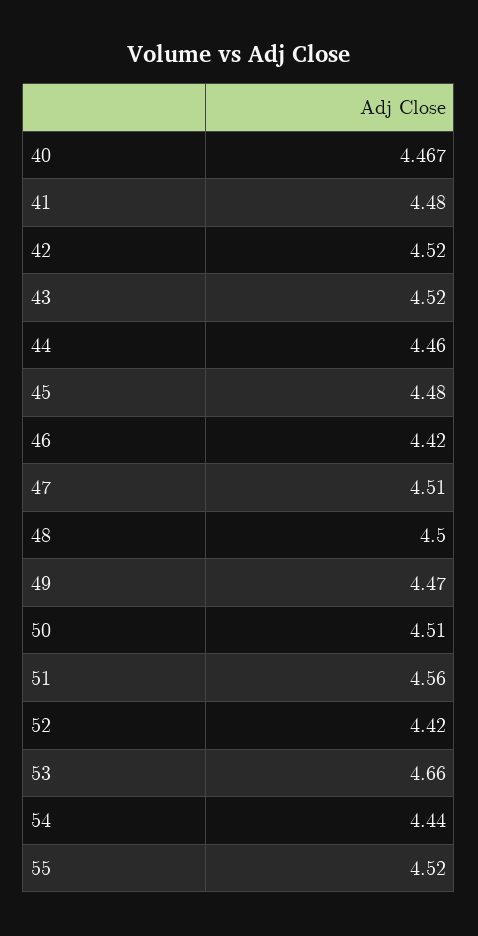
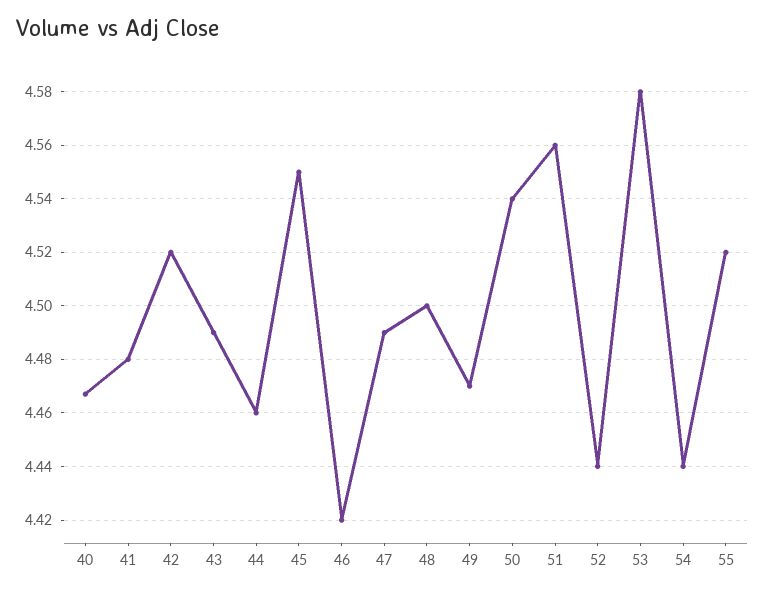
43: 4.52 -> 4.49
45: 4.48 -> 4.55
47: 4.51 -> 4.49
50: 4.51 -> 4.54
52: 4.42 -> 4.44
53: 4.66 -> 4.58

